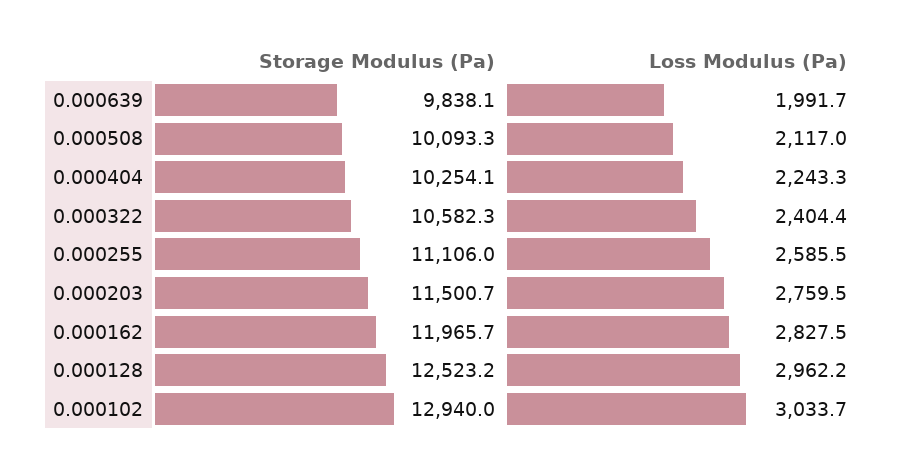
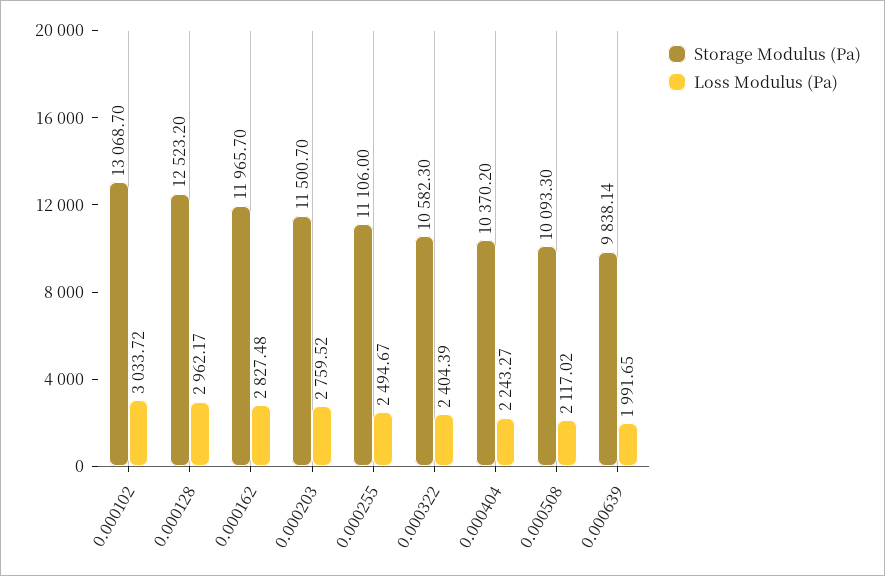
Storage Modulus (Pa), 0.000404: 10254.1 -> 10370.2
Loss Modulus (Pa), 0.000255: 2585.5 -> 2494.67
Storage Modulus (Pa), 0.000102: 12940 -> 13068.7

